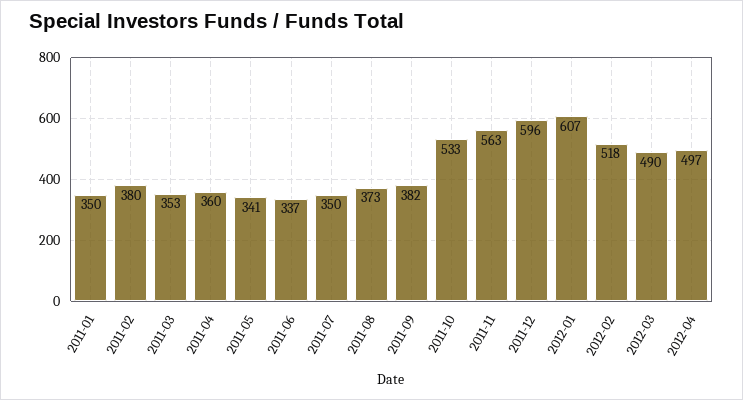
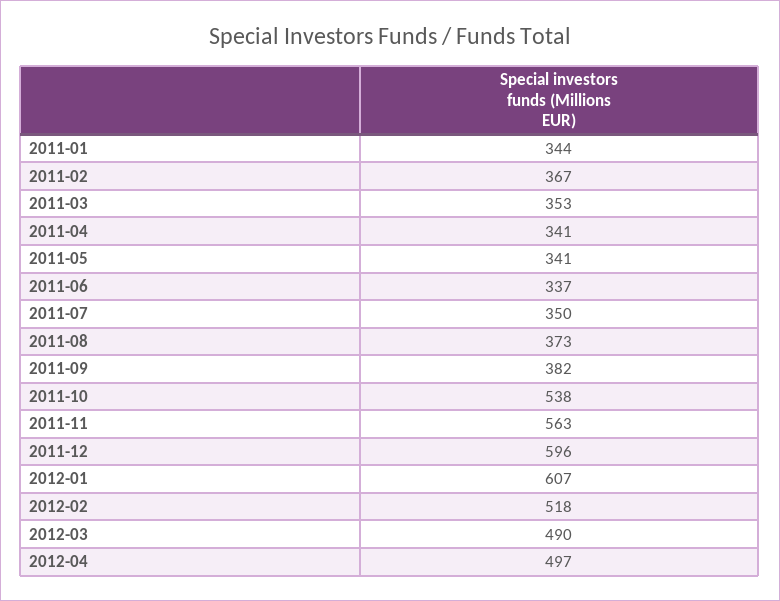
2011-01: 350 -> 344
2011-02: 380 -> 367
2011-04: 360 -> 341
2011-10: 533 -> 538

